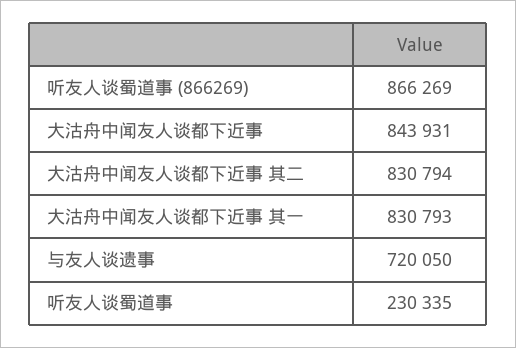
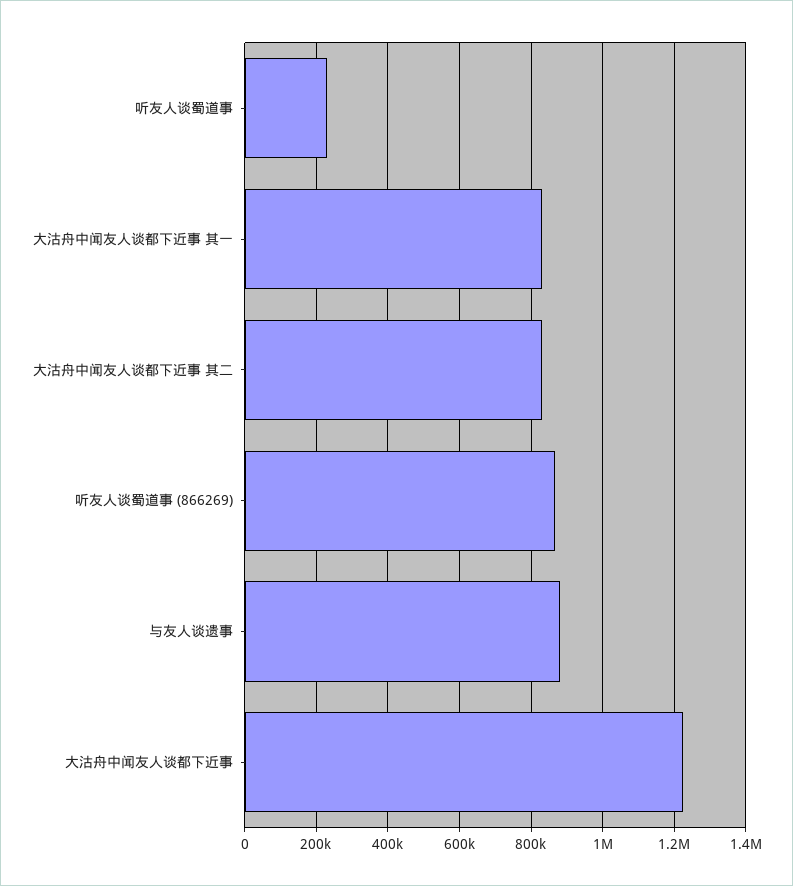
大沽舟中闻友人谈都下近事: 843931 -> 1220000
与友人谈遗事: 720050 -> 880000

